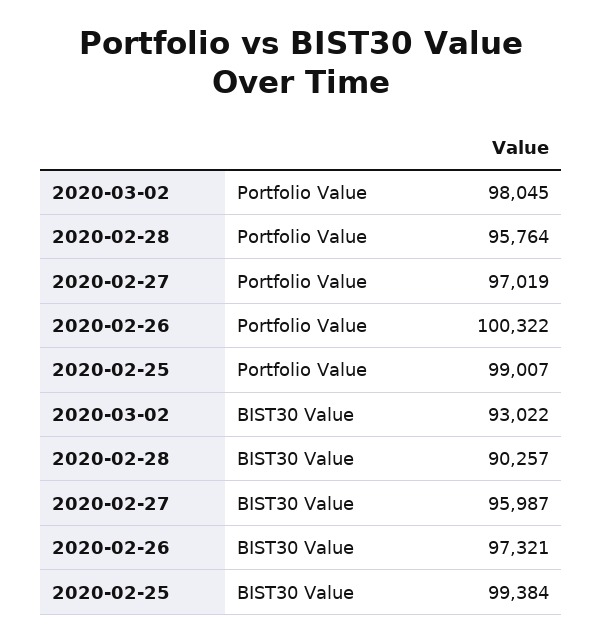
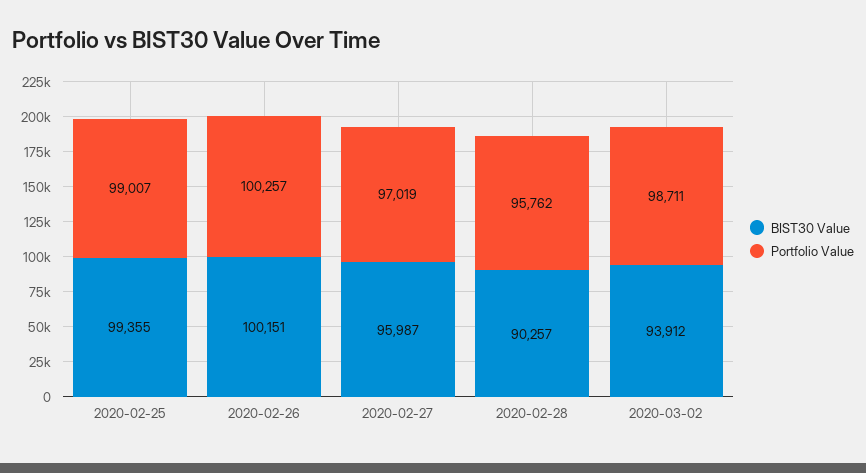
Portfolio Value, 2020-03-02: 98045 -> 98711
Portfolio Value, 2020-02-28: 95764 -> 95762
Portfolio Value, 2020-02-26: 100322 -> 100257
BIST30 Value, 2020-03-02: 93022 -> 93912
BIST30 Value, 2020-02-26: 97321 -> 100151
BIST30 Value, 2020-02-25: 99384 -> 99355

